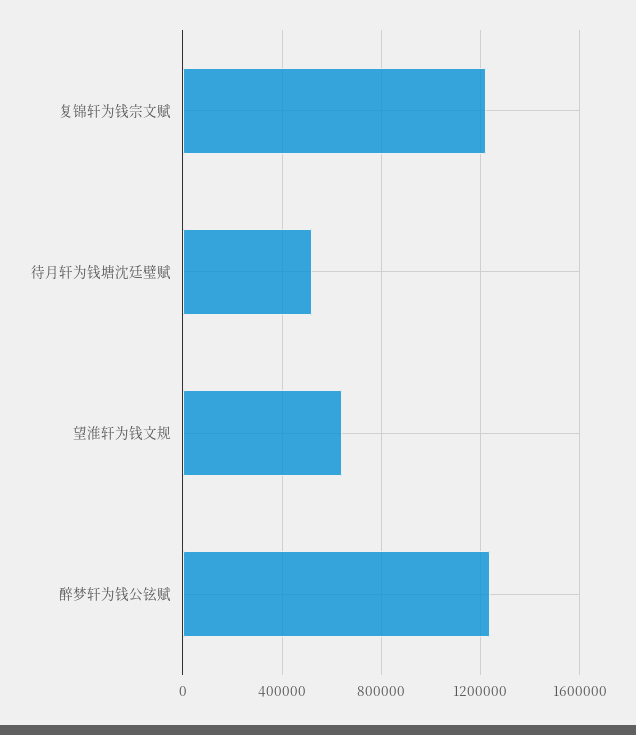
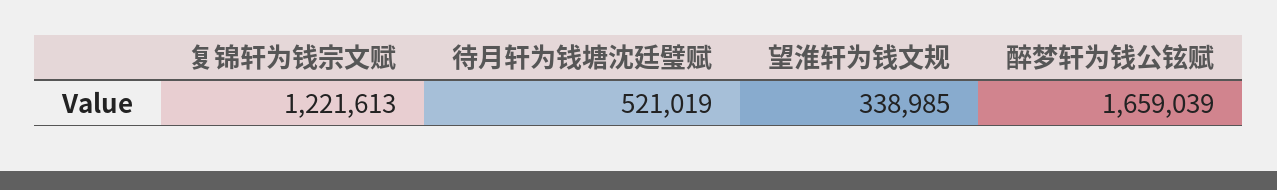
望淮轩为钱文规: 650000 -> 338985
醉梦轩为钱公铉赋: 1250000 -> 1659039

